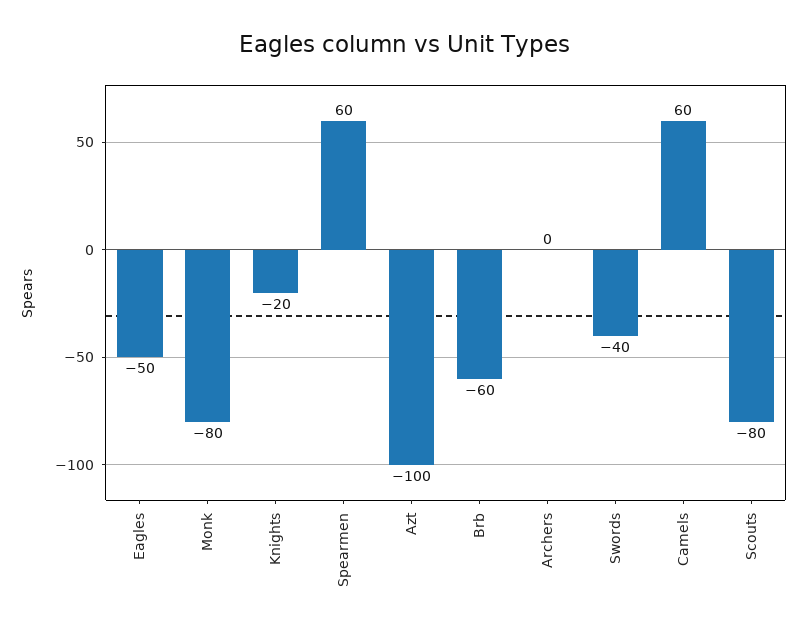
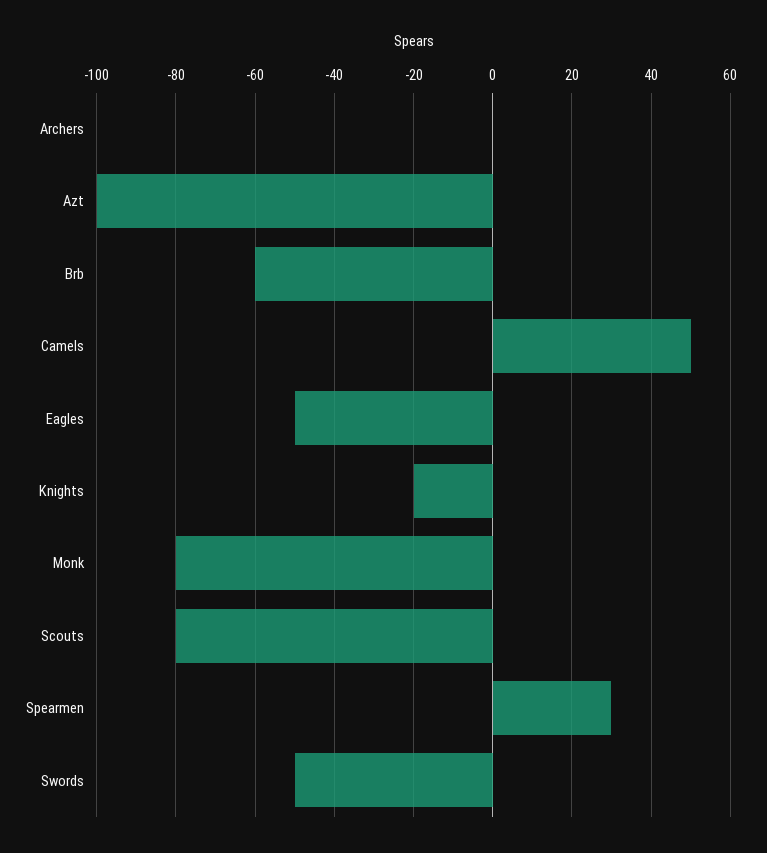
Spearmen: 60 -> 30
Swords: -40 -> -50
Camels: 60 -> 50

